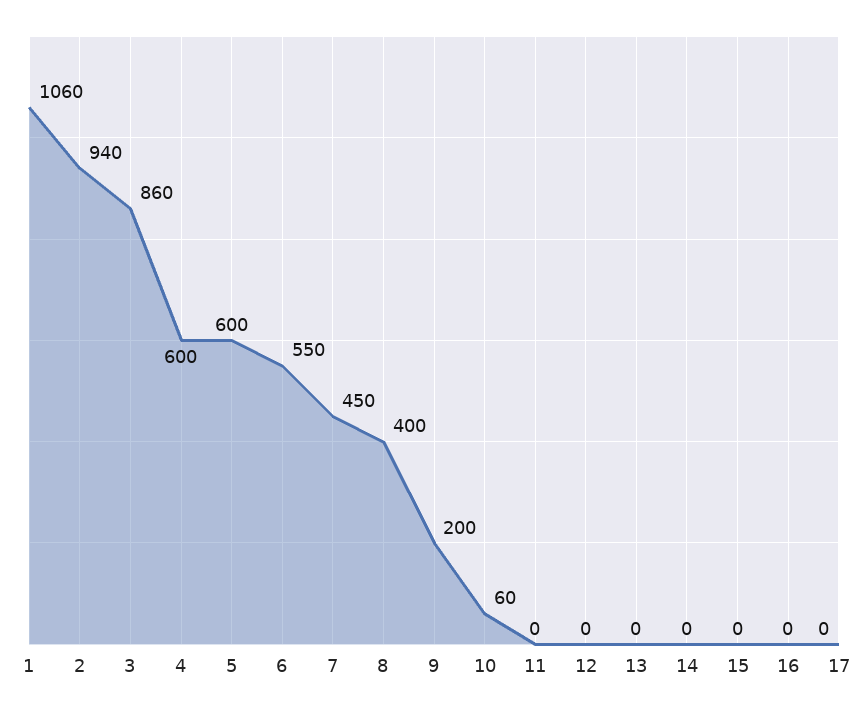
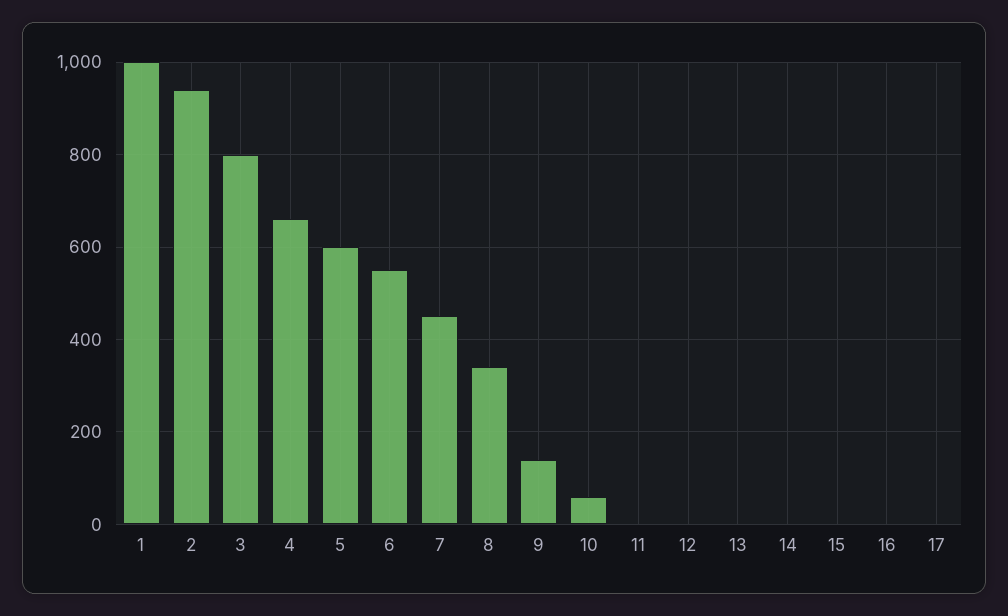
1: 1060 -> 1000
3: 860 -> 800
4: 600 -> 660
8: 400 -> 340
9: 200 -> 140

